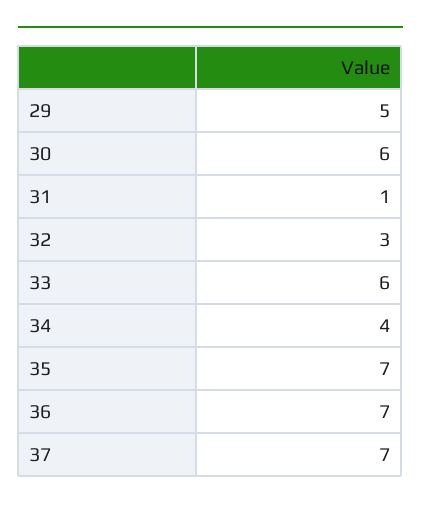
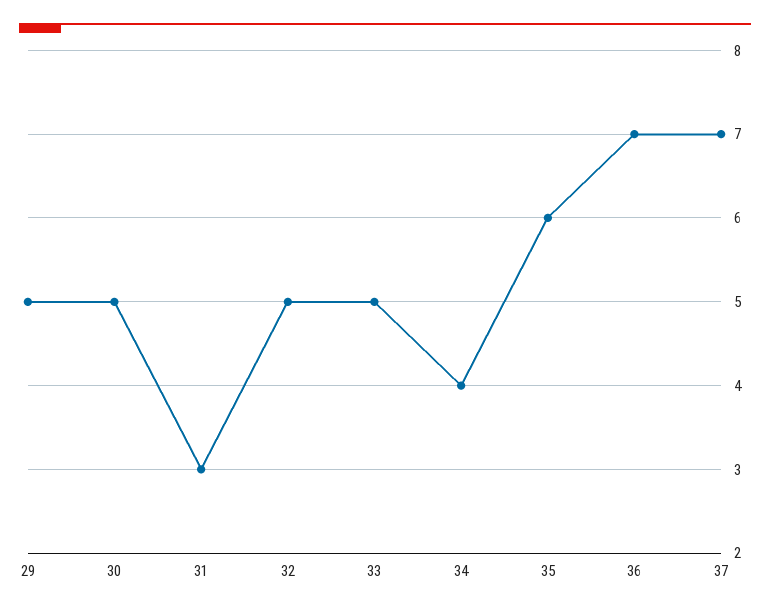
30: 6 -> 5
31: 1 -> 3
32: 3 -> 5
33: 6 -> 5
35: 7 -> 6

